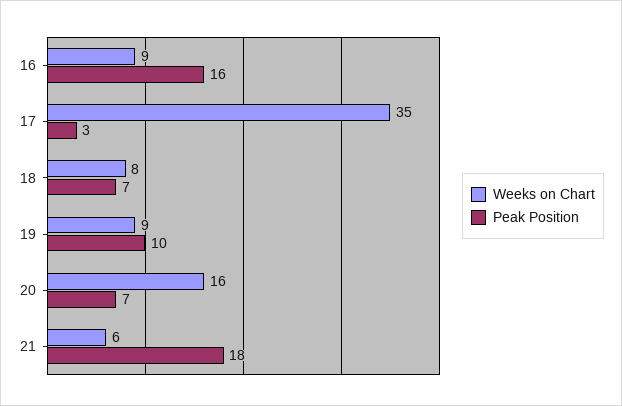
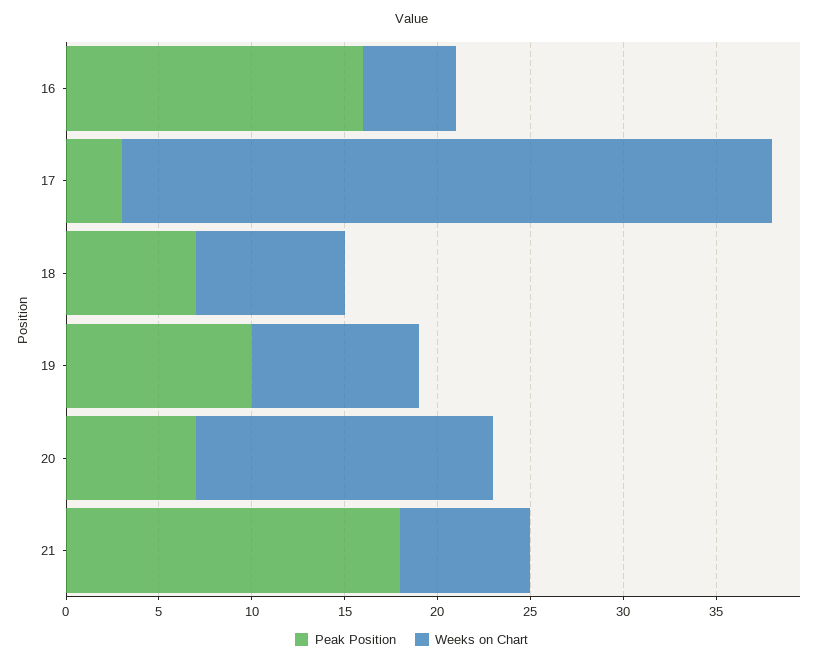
Weeks on Chart, 16: 9 -> 5
Weeks on Chart, 21: 6 -> 7

